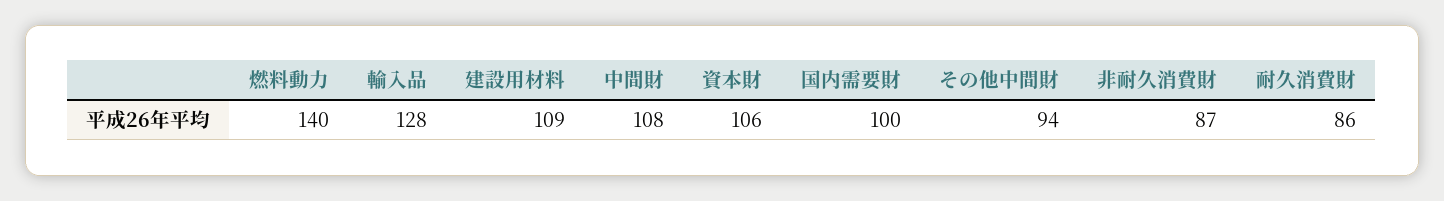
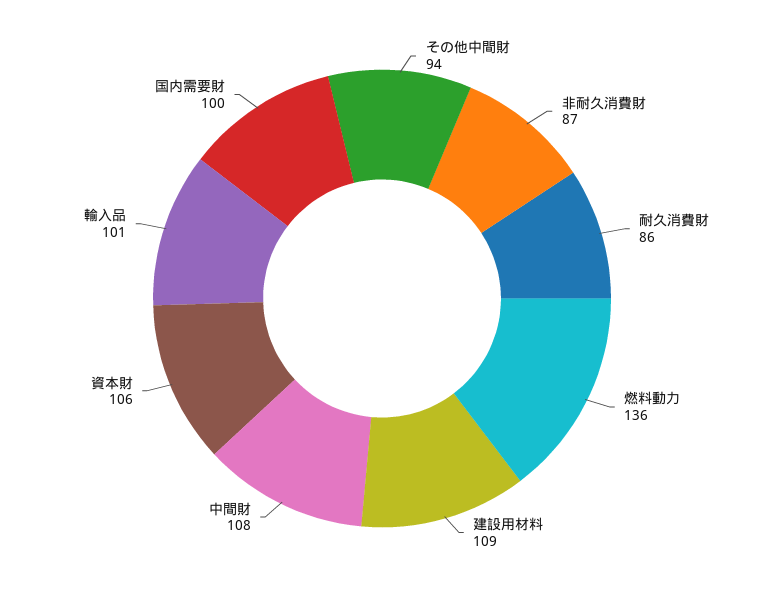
燃料動力: 140 -> 136
輸入品: 128 -> 101

